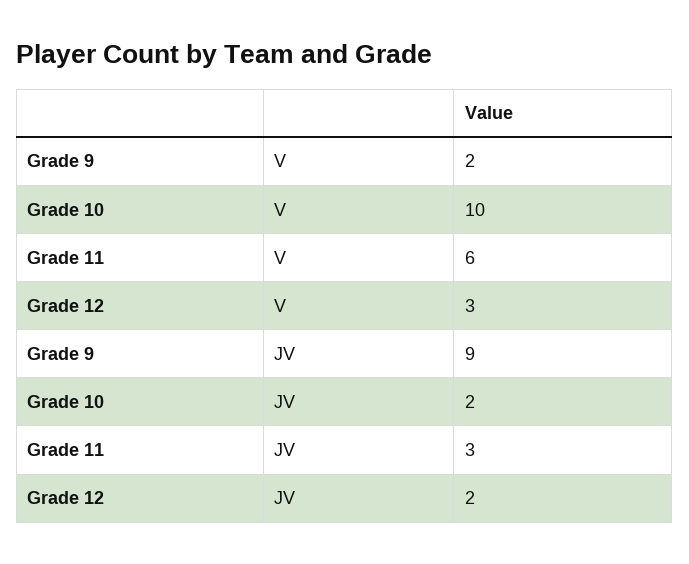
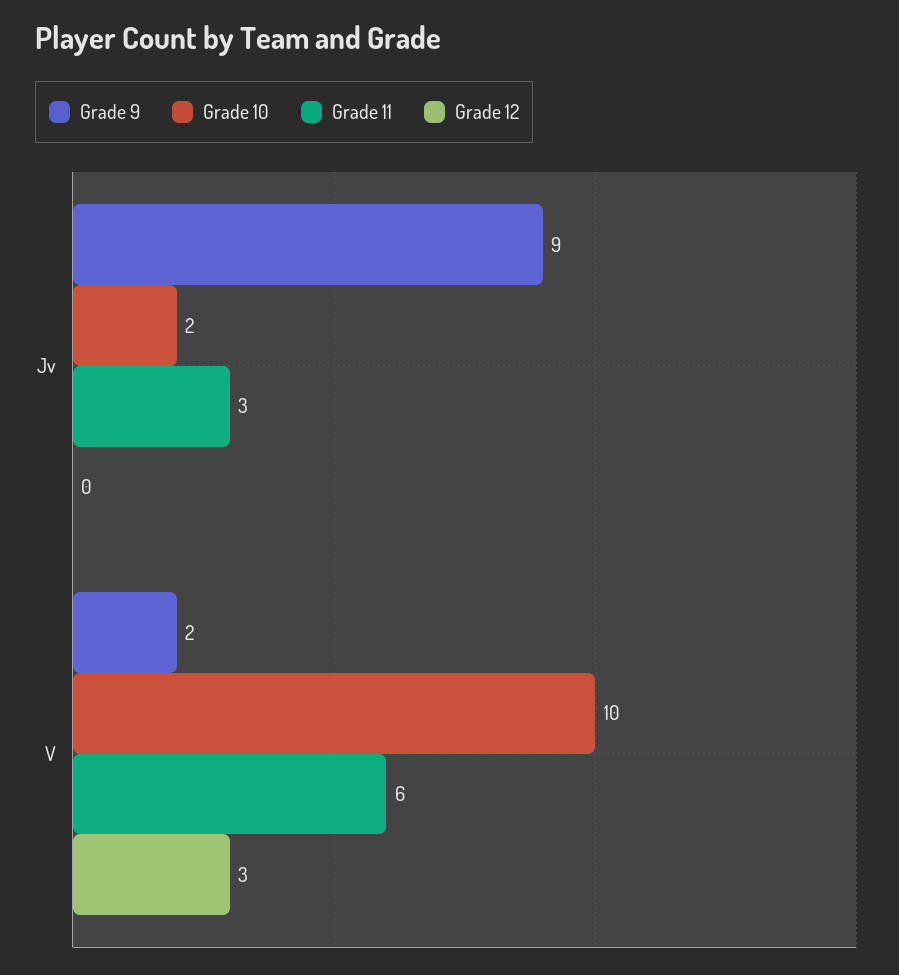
Grade 12, JV: 2 -> 0

